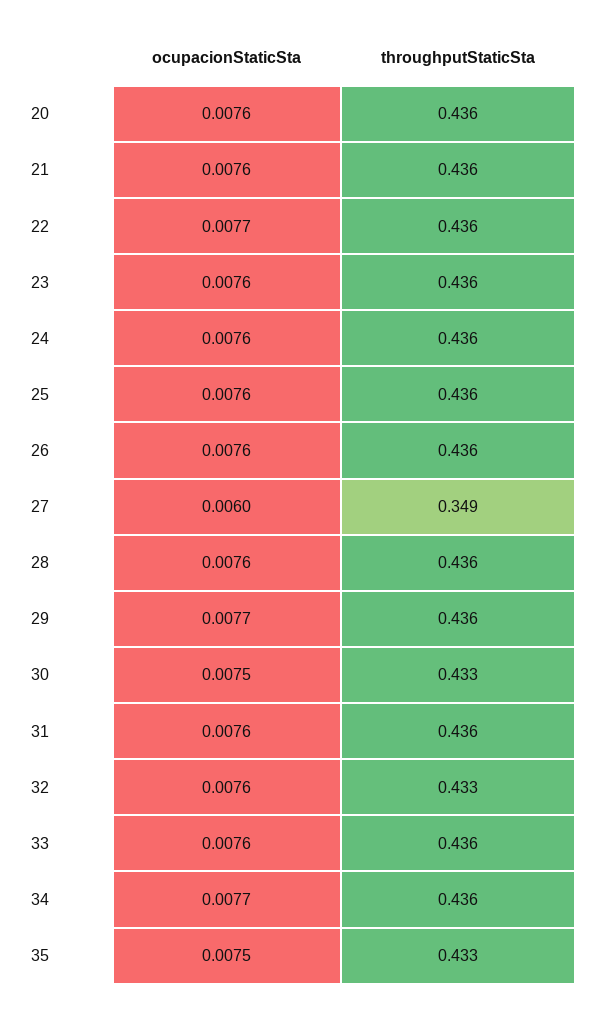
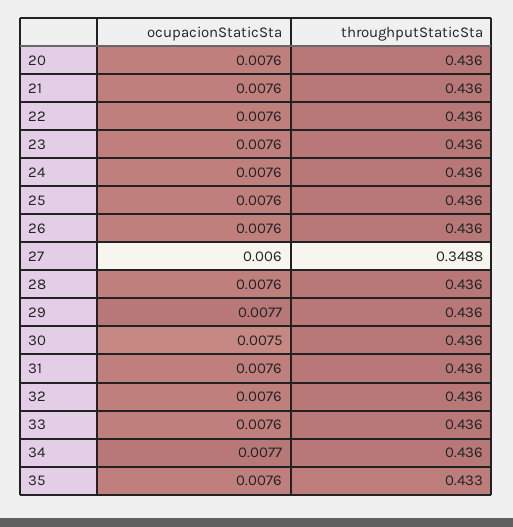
ocupacionStaticSta, 22: 0.0077 -> 0.0076
throughputStaticSta, 30: 0.433 -> 0.436
throughputStaticSta, 32: 0.433 -> 0.436
ocupacionStaticSta, 35: 0.0075 -> 0.0076

